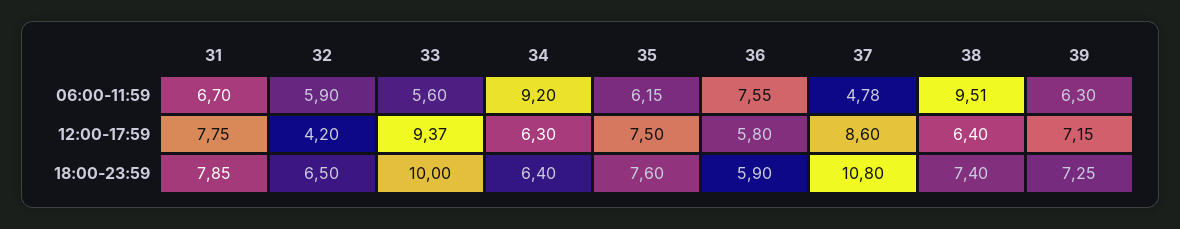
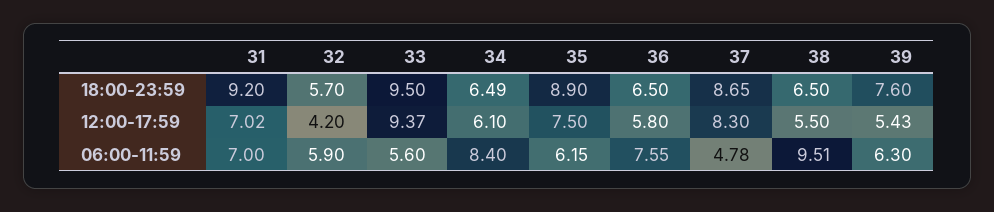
31, 06:00-11:59: 6.7 -> 7
34, 06:00-11:59: 9.2 -> 8.4
31, 12:00-17:59: 7.75 -> 7.02
34, 12:00-17:59: 6.3 -> 6.1
37, 12:00-17:59: 8.6 -> 8.3
38, 12:00-17:59: 6.4 -> 5.5
39, 12:00-17:59: 7.15 -> 5.43
31, 18:00-23:59: 7.85 -> 9.2
32, 18:00-23:59: 6.5 -> 5.7
33, 18:00-23:59: 10 -> 9.5
34, 18:00-23:59: 6.4 -> 6.49
35, 18:00-23:59: 7.6 -> 8.9
36, 18:00-23:59: 5.9 -> 6.5
37, 18:00-23:59: 10.8 -> 8.65
38, 18:00-23:59: 7.4 -> 6.5
39, 18:00-23:59: 7.25 -> 7.6

